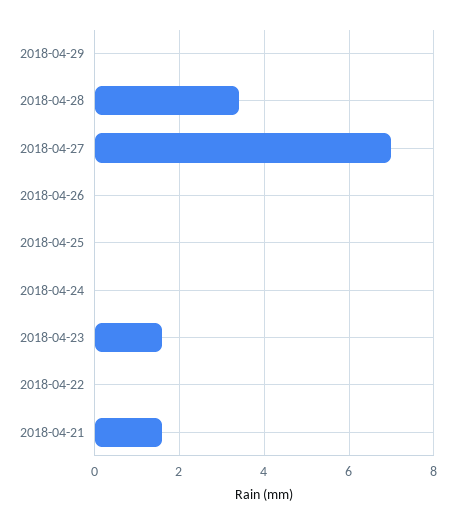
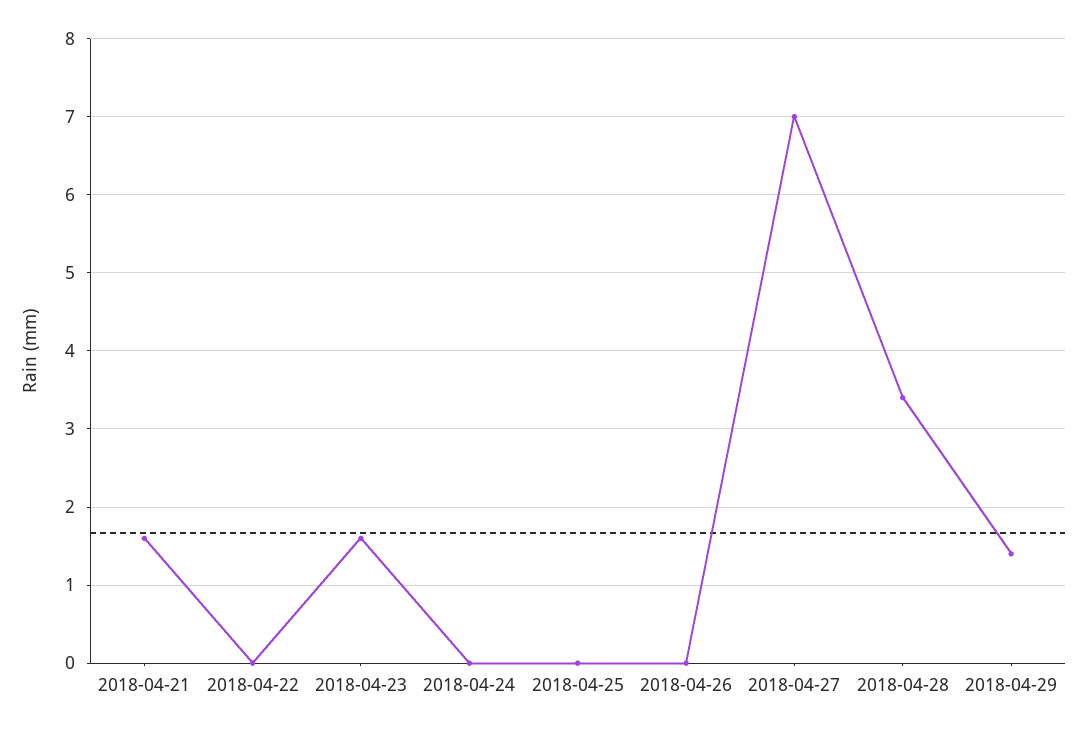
2018-04-29: 0 -> 1.4

